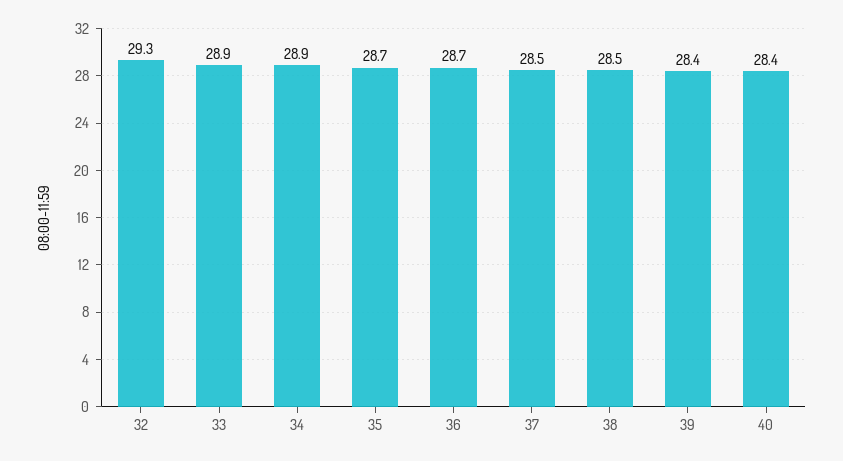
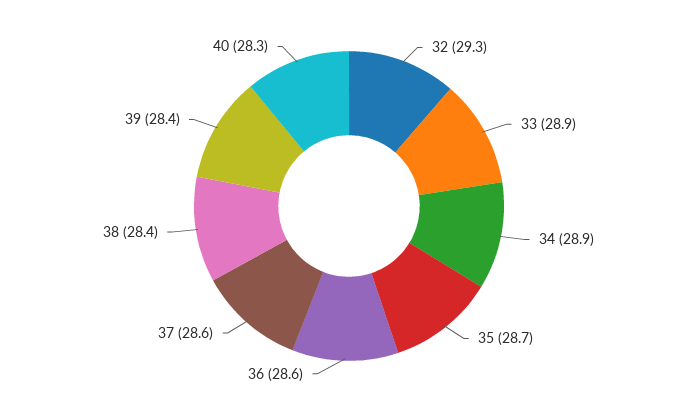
36: 28.7 -> 28.6
37: 28.5 -> 28.6
38: 28.5 -> 28.4
40: 28.4 -> 28.3

